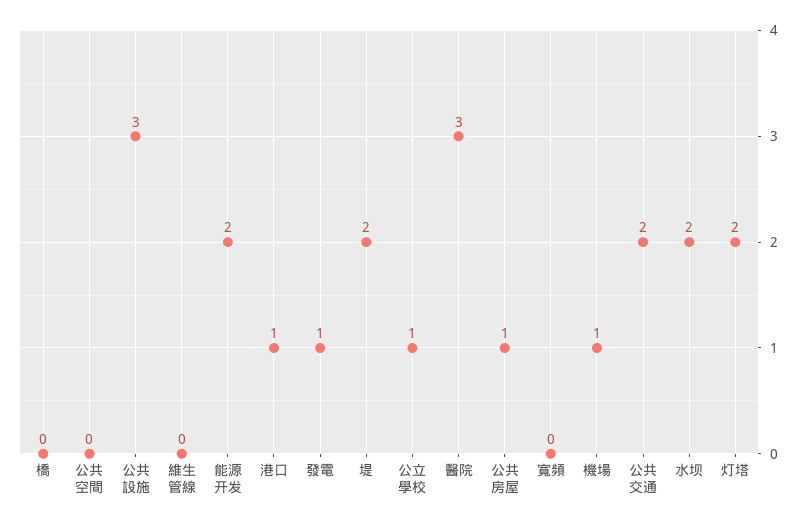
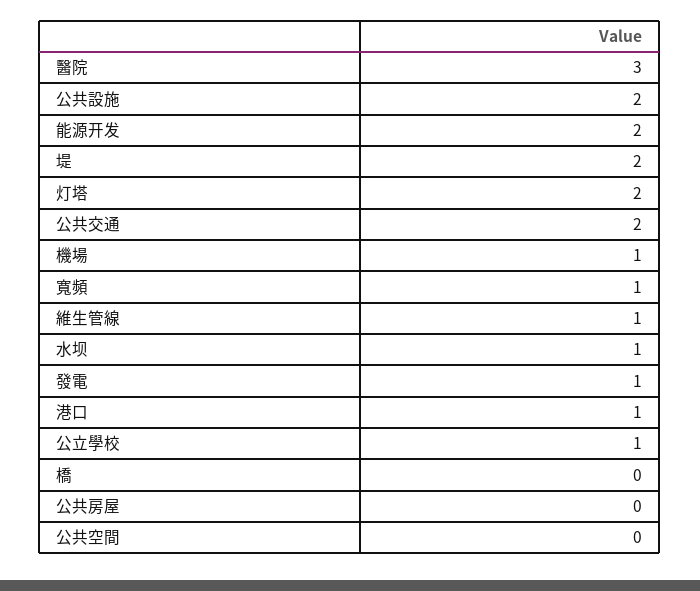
公共設施: 3 -> 2
維生管線: 0 -> 1
公共房屋: 1 -> 0
寬頻: 0 -> 1
水坝: 2 -> 1

